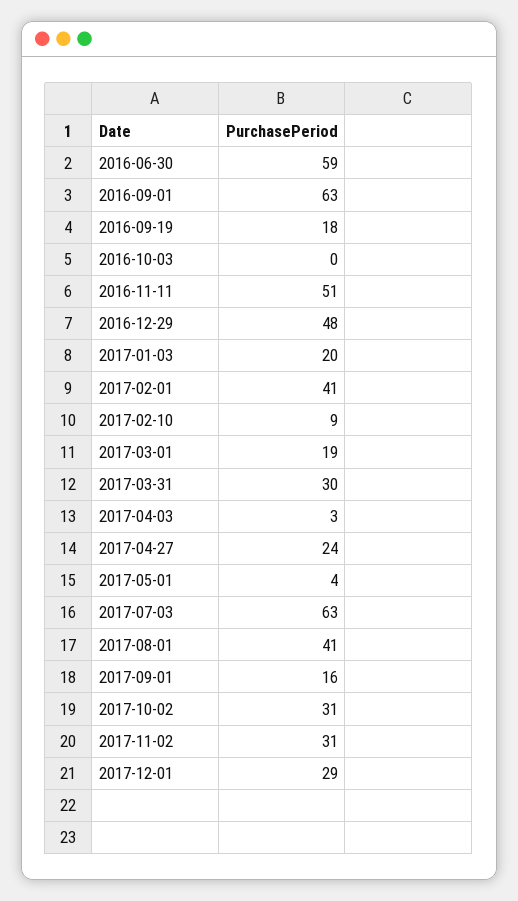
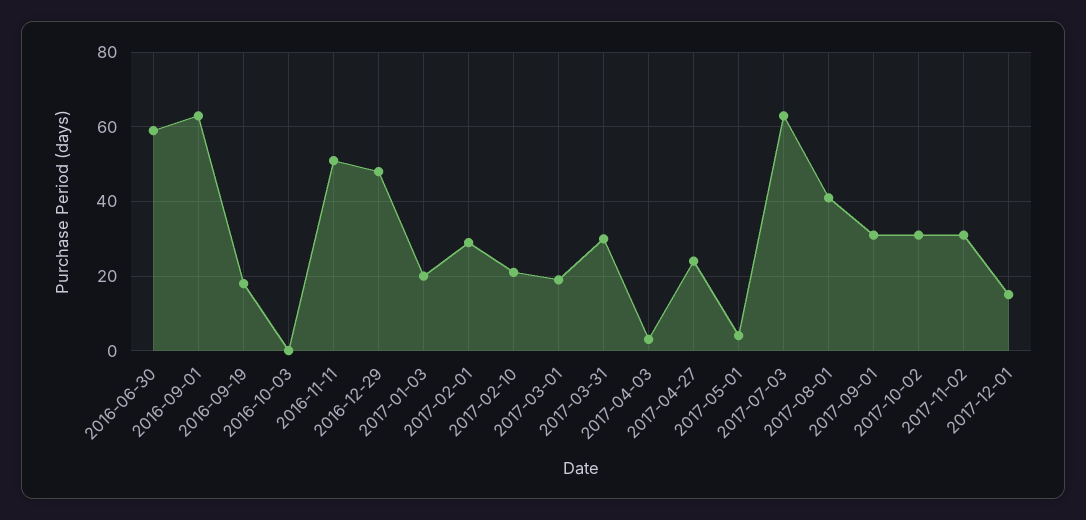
2017-02-01: 41 -> 30
2017-02-10: 9 -> 20
2017-09-01: 16 -> 30
2017-12-01: 29 -> 15

